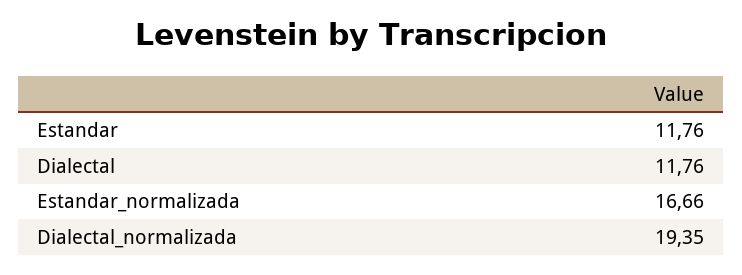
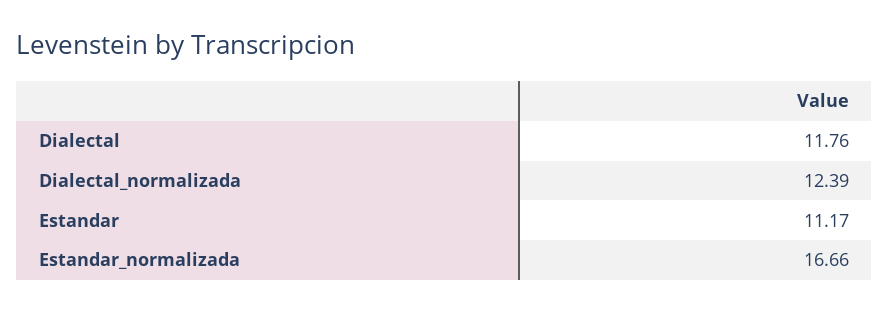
Estandar: 11.76 -> 11.17
Dialectal_normalizada: 19.35 -> 12.39

